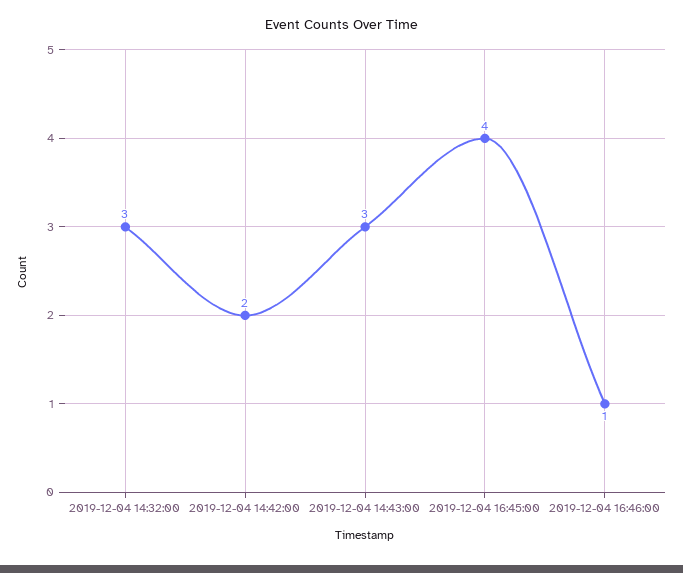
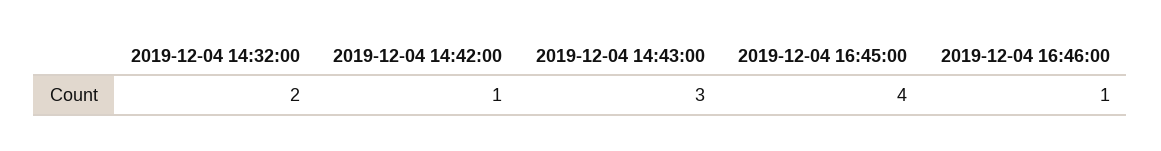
2019-12-04 14:32:00: 3 -> 2
2019-12-04 14:42:00: 2 -> 1

